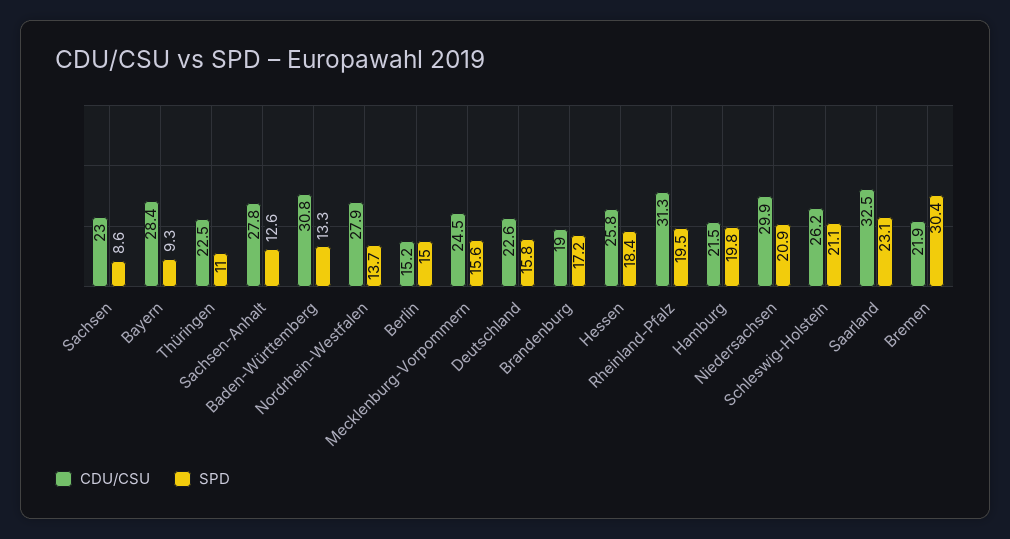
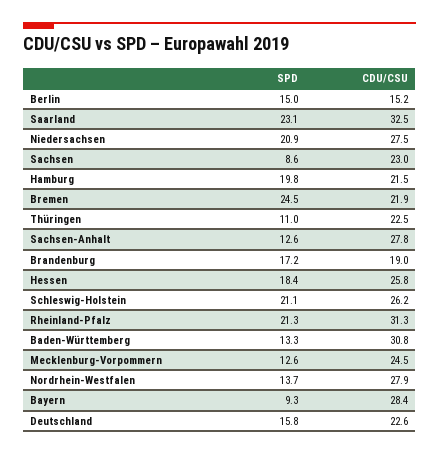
SPD, Mecklenburg-Vorpommern: 15.6 -> 12.6
SPD, Rheinland-Pfalz: 19.5 -> 21.3
CDU/CSU, Niedersachsen: 29.9 -> 27.5
SPD, Bremen: 30.4 -> 24.5

